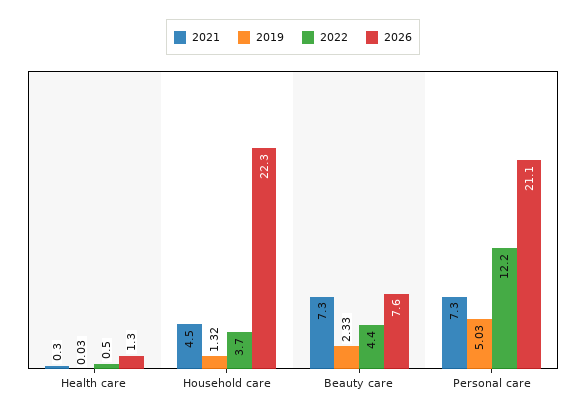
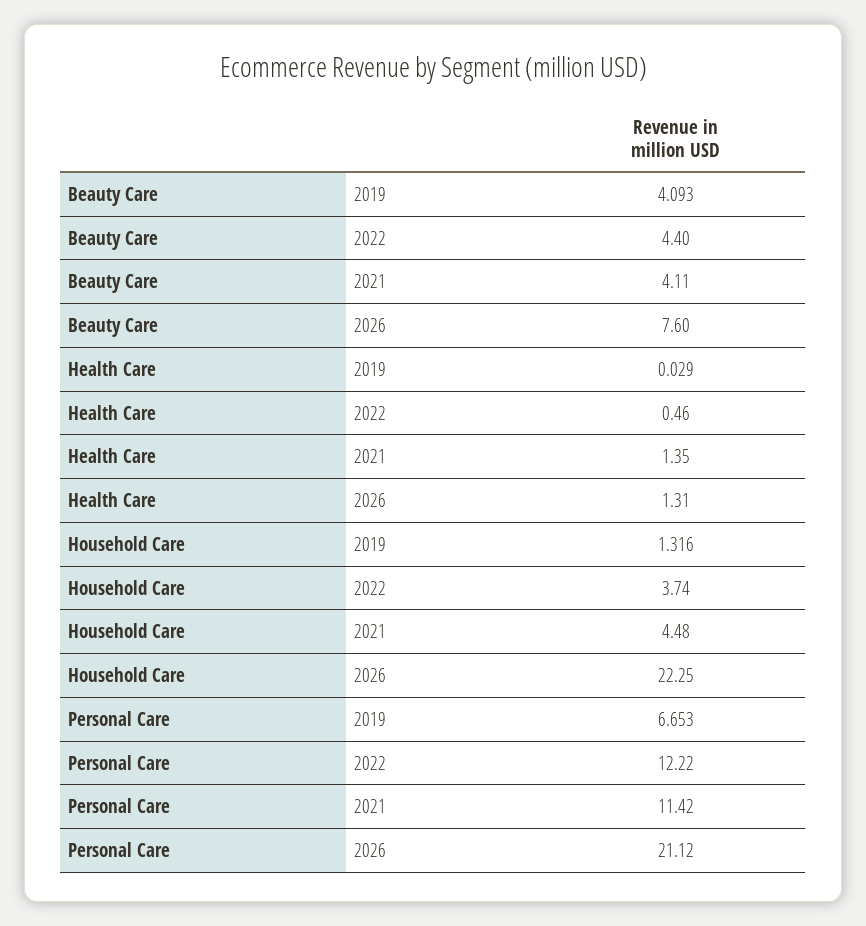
2021, Health care: 0.3 -> 1.35
2021, Beauty care: 7.3 -> 4.11
2019, Beauty care: 2.33 -> 4.093
2021, Personal care: 7.3 -> 11.42
2019, Personal care: 5.03 -> 6.653

